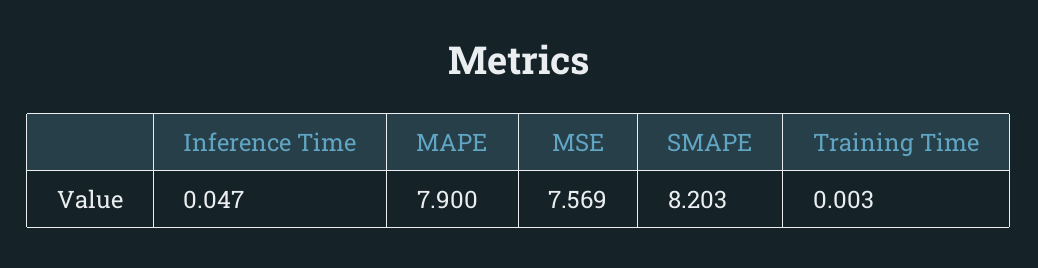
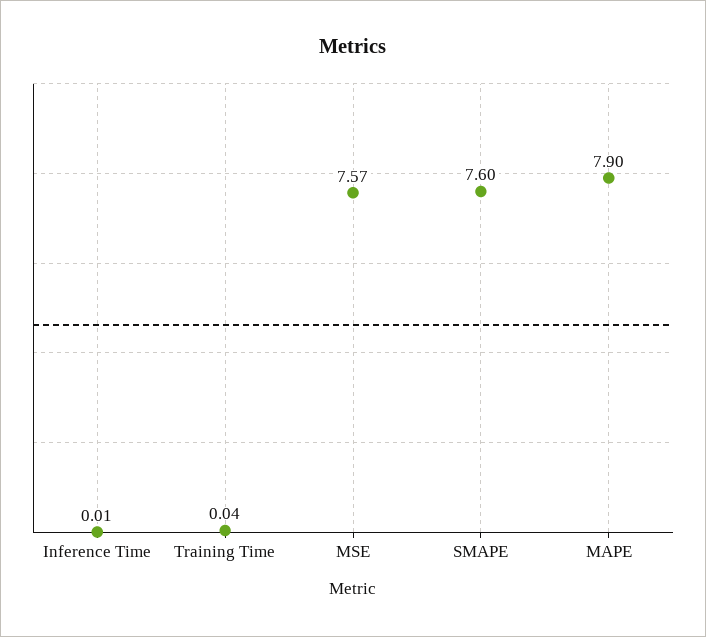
Inference Time: 0.047 -> 0.01
SMAPE: 8.203 -> 7.6
Training Time: 0.003 -> 0.04

